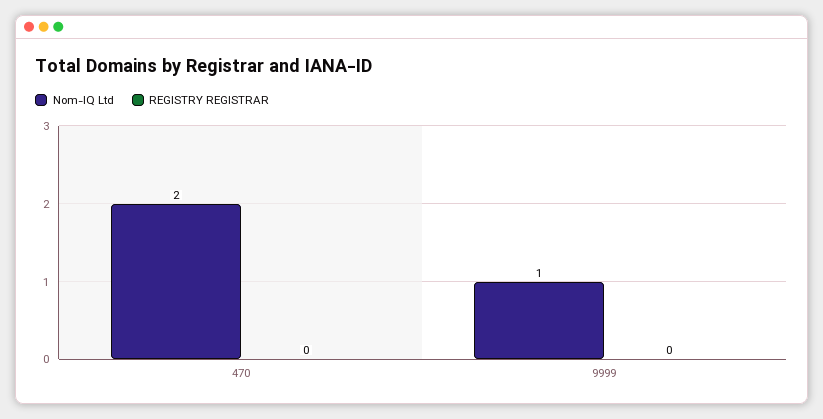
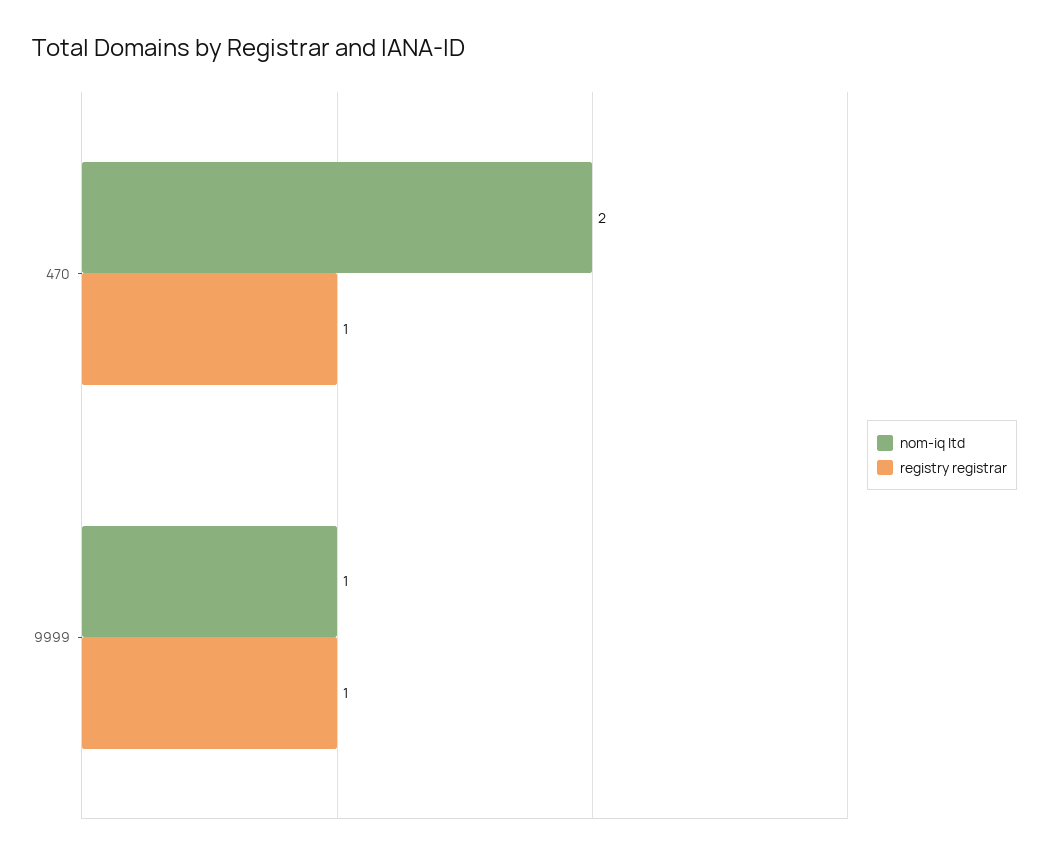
REGISTRY REGISTRAR, 470: 0 -> 1
REGISTRY REGISTRAR, 9999: 0 -> 1

